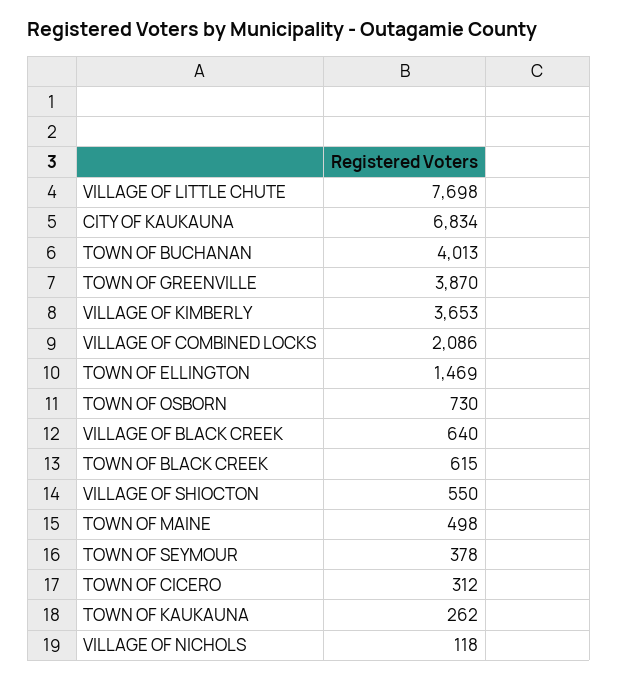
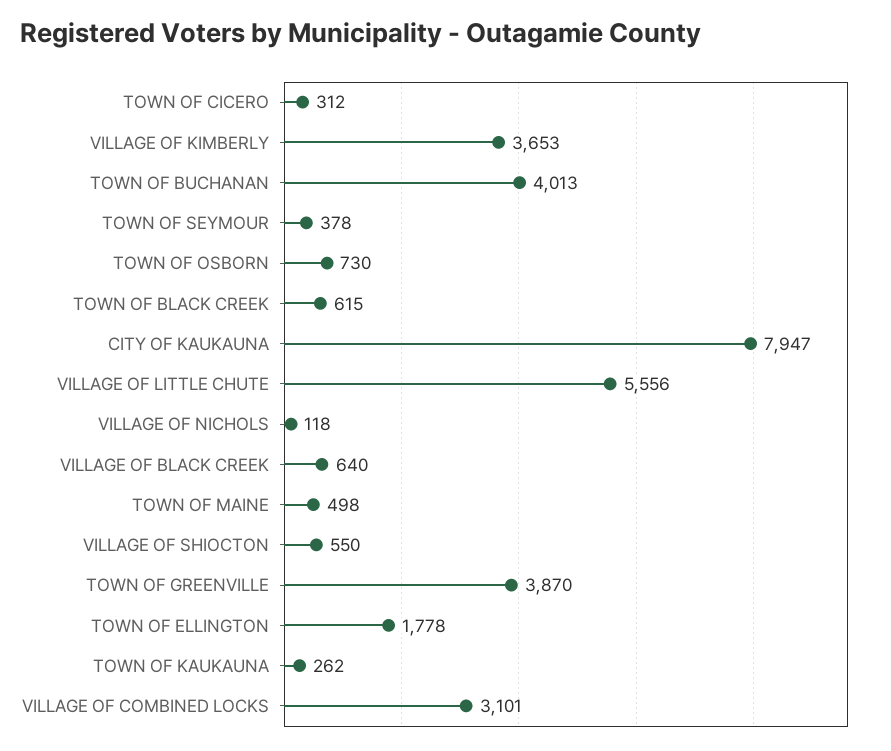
VILLAGE OF LITTLE CHUTE: 7698 -> 5556
CITY OF KAUKAUNA: 6834 -> 7947
VILLAGE OF COMBINED LOCKS: 2086 -> 3101
TOWN OF ELLINGTON: 1469 -> 1778

